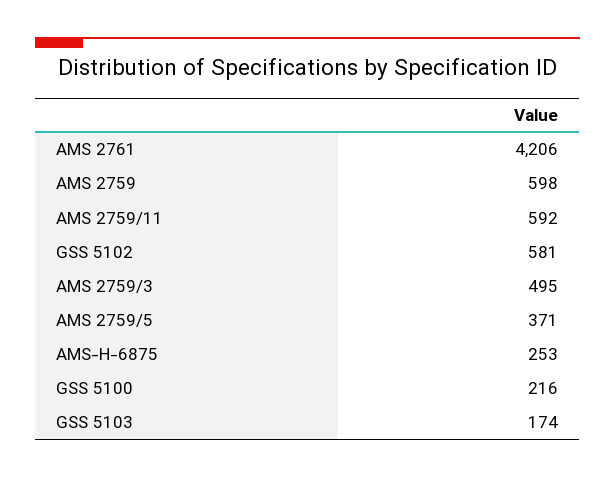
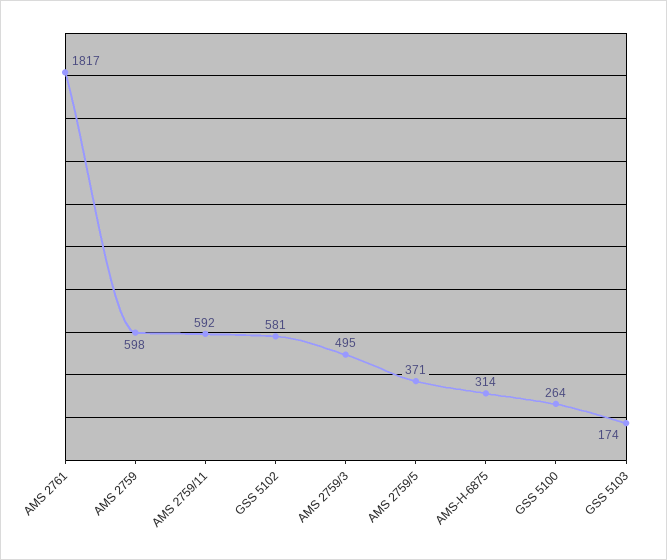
AMS 2761: 4206 -> 1817
AMS-H-6875: 253 -> 314
GSS 5100: 216 -> 264

